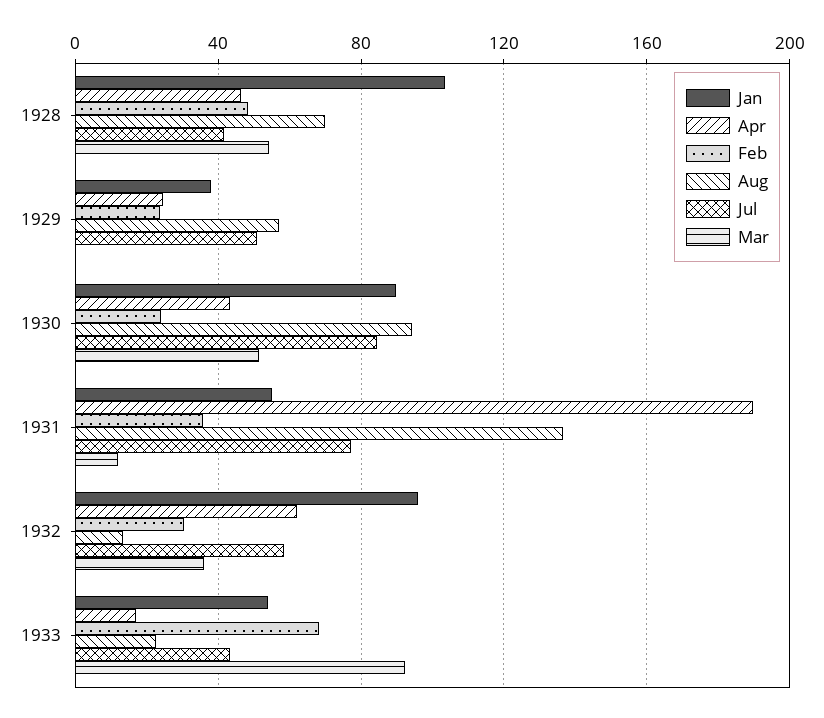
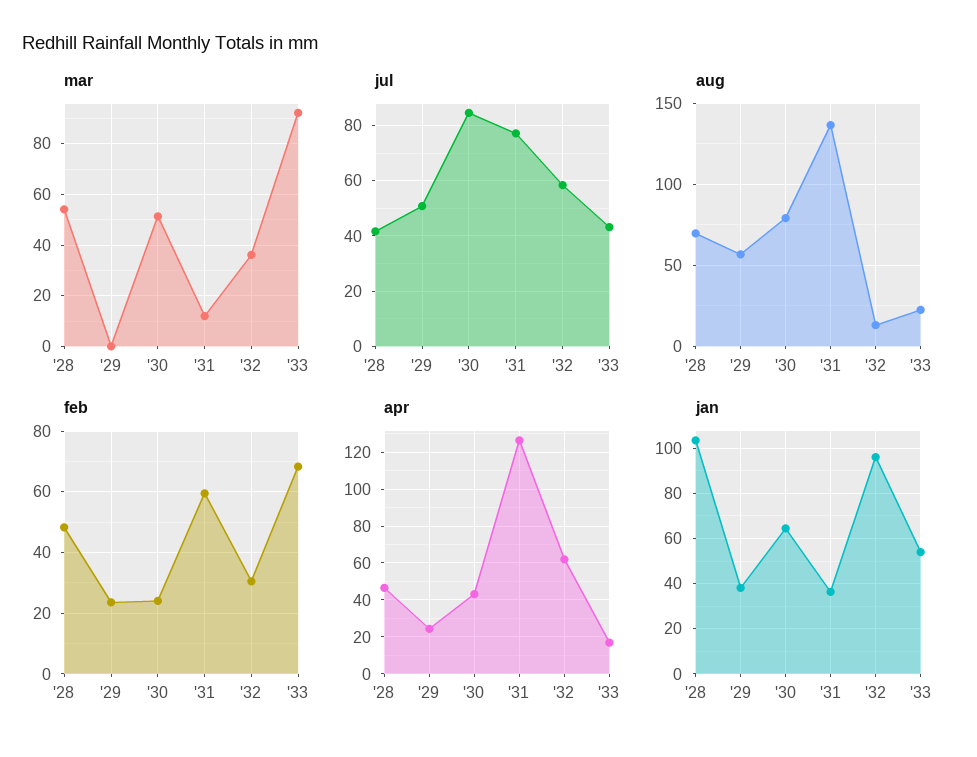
Jan, 1930: 90 -> 65
Aug, 1930: 95 -> 80
Jan, 1931: 55 -> 35
Apr, 1931: 190 -> 125
Feb, 1931: 35 -> 60

